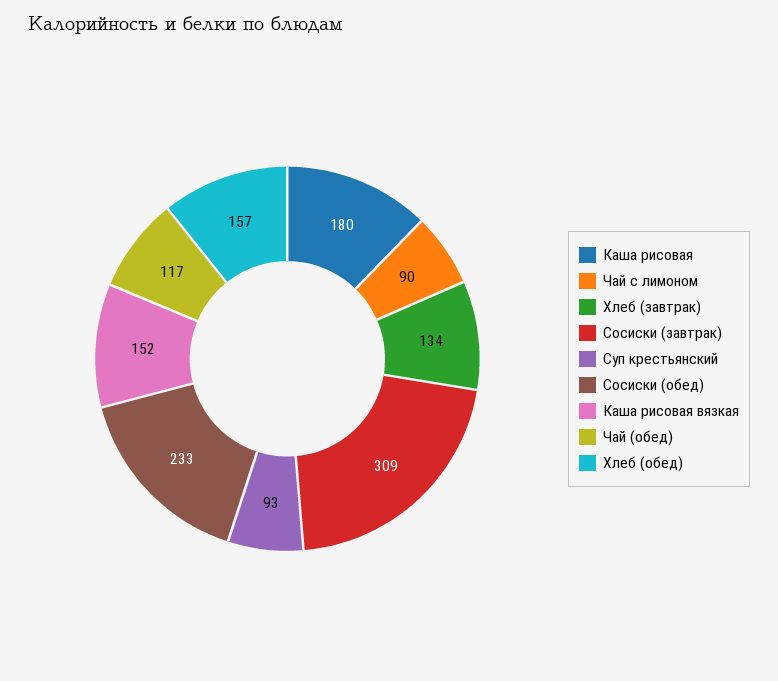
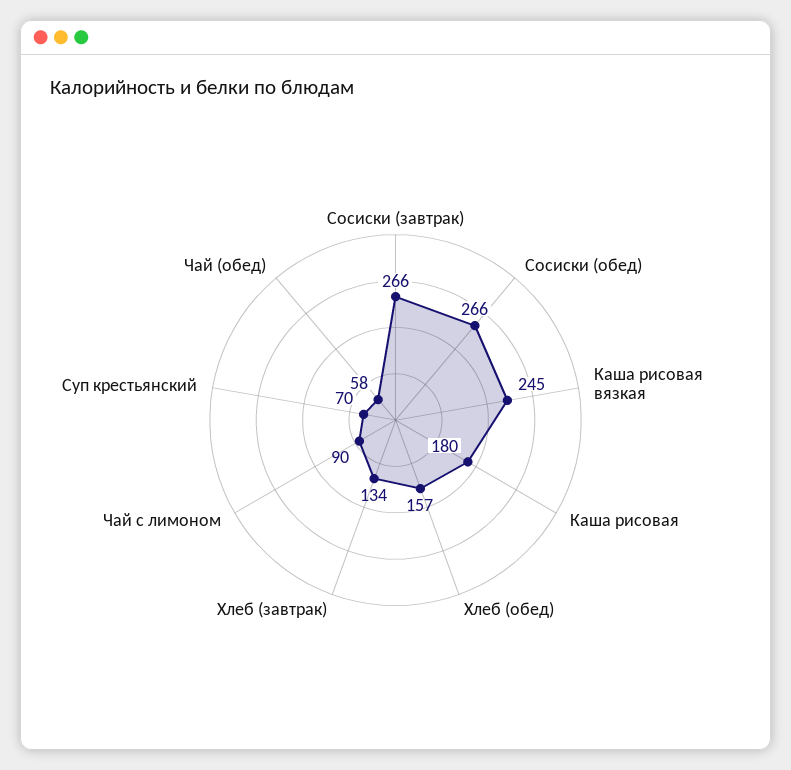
Сосиски (завтрак): 309 -> 266
Суп крестьянский: 93 -> 70
Сосиски (обед): 233 -> 266
Каша рисовая вязкая: 152 -> 245
Чай (обед): 117 -> 58

